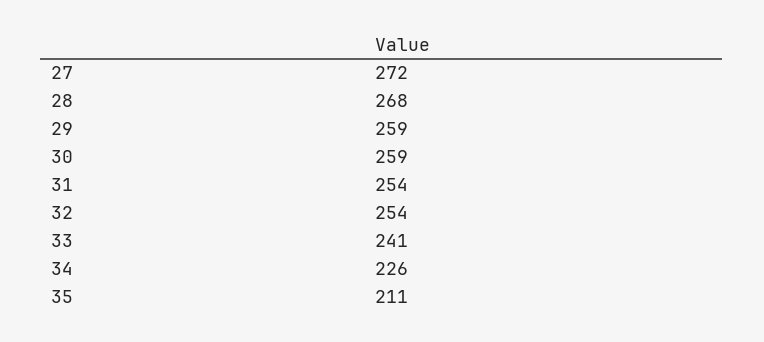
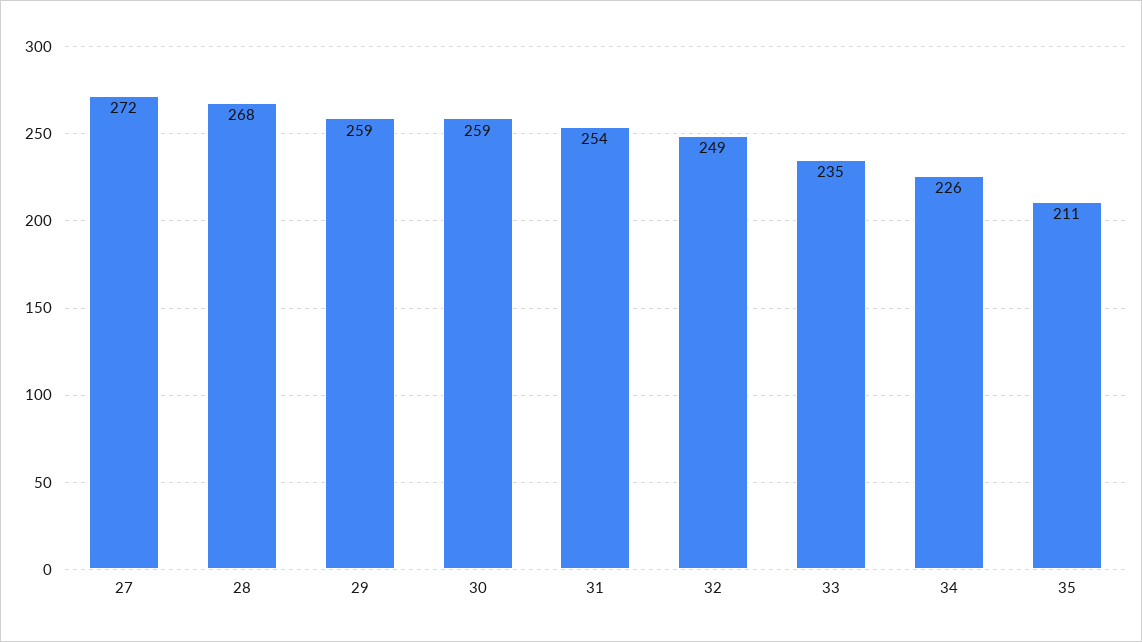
32: 254 -> 249
33: 241 -> 235

